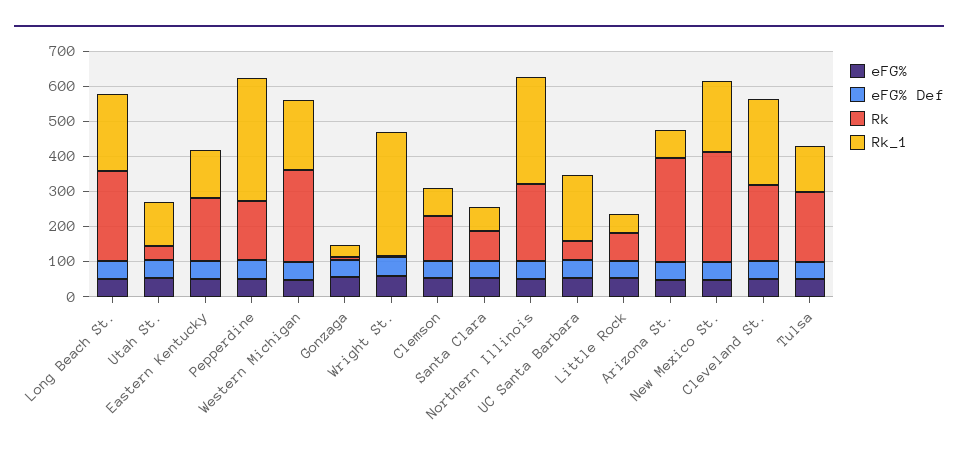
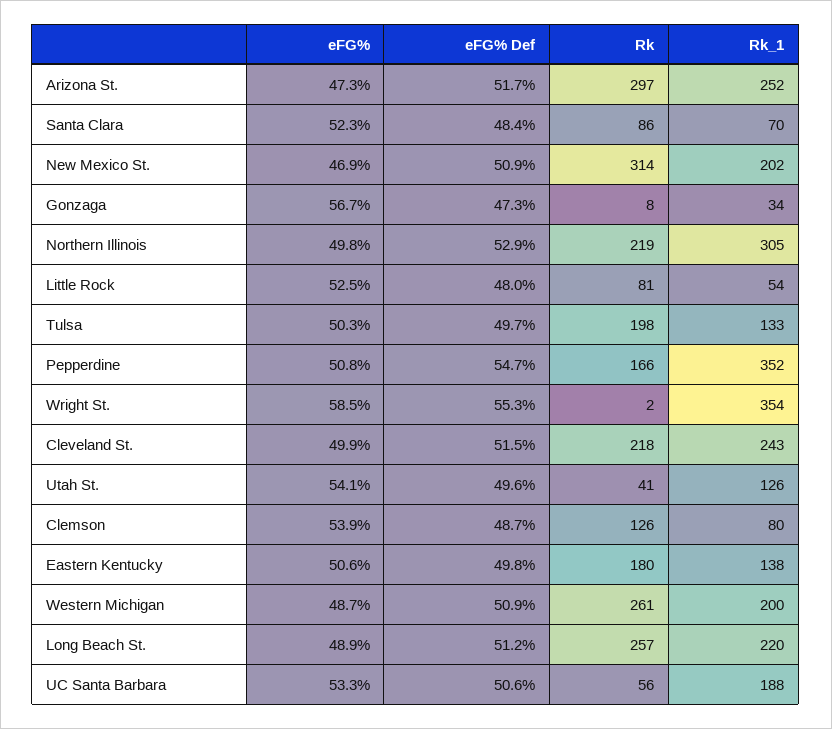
Rk_1, Arizona St.: 75 -> 252

